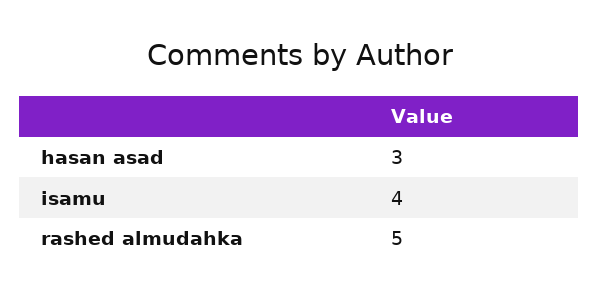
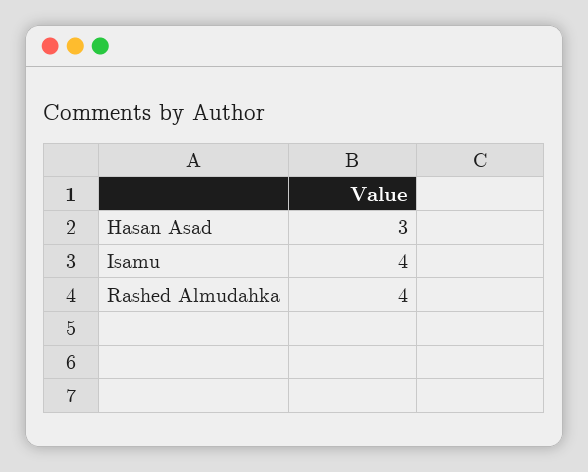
rashed almudahka: 5 -> 4

